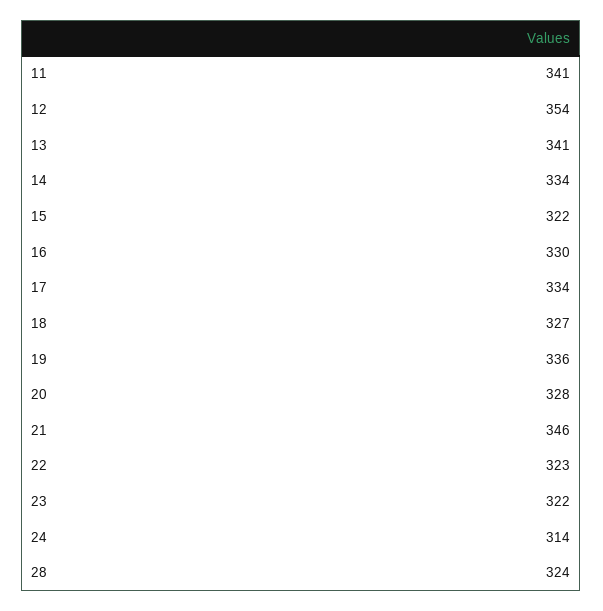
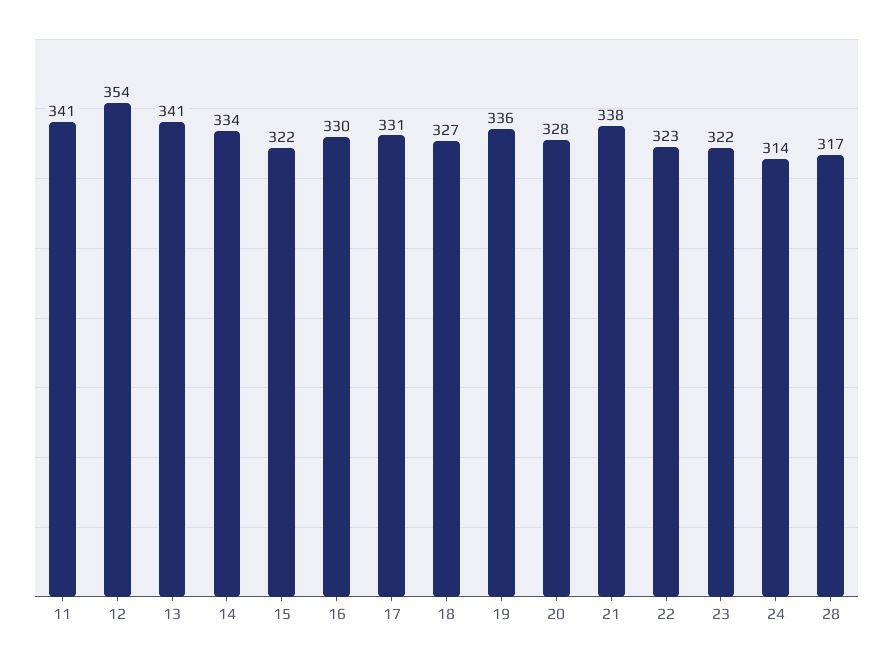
17: 334 -> 331
21: 346 -> 338
28: 324 -> 317

